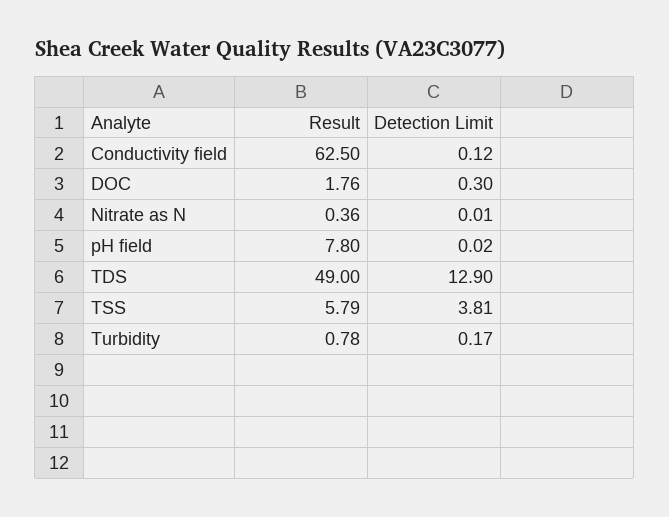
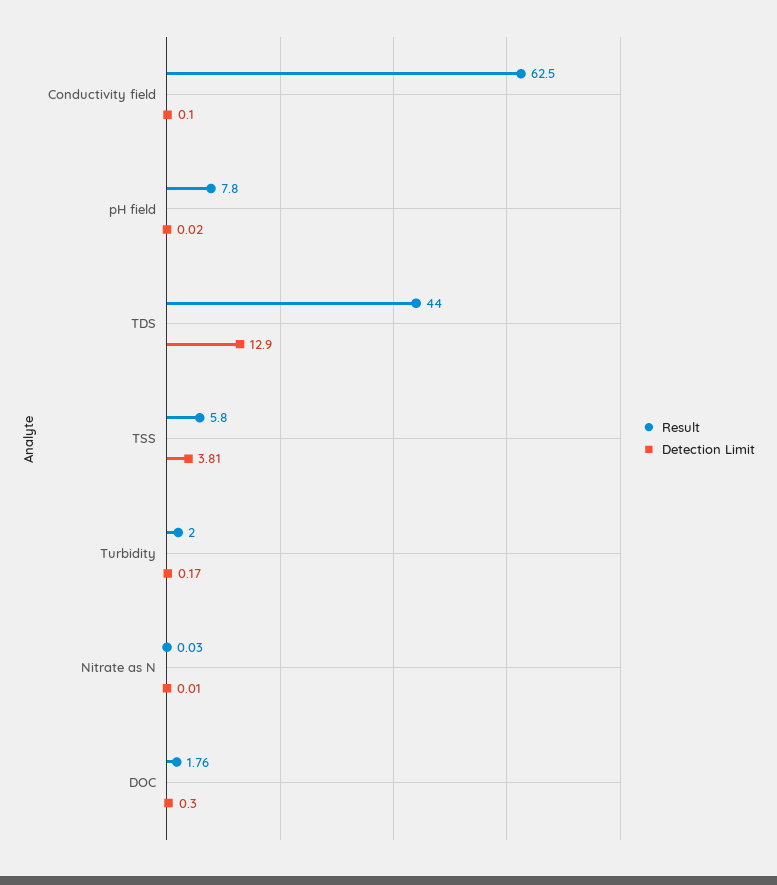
Detection Limit, Conductivity field: 0.12 -> 0.1
Result, Nitrate as N: 0.36 -> 0.03
Result, TDS: 49 -> 44
Result, TSS: 5.79 -> 5.8
Result, Turbidity: 0.78 -> 2

